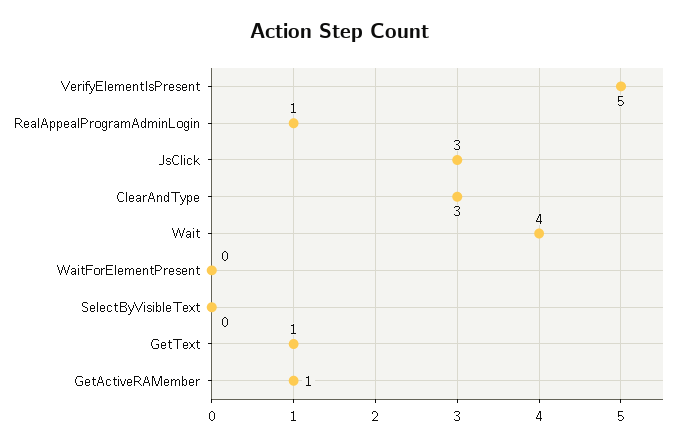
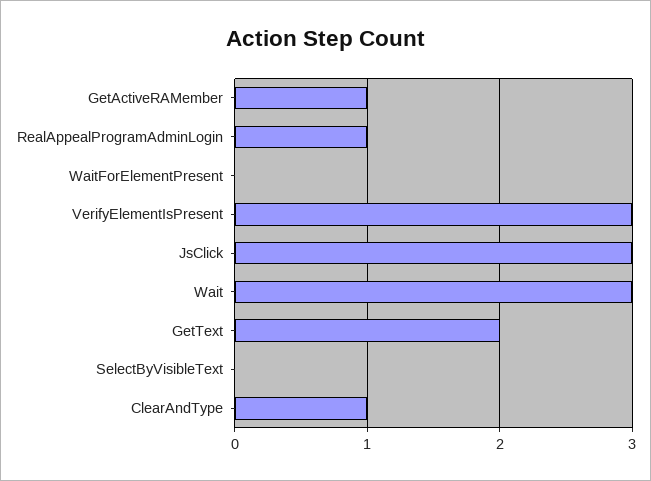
VerifyElementIsPresent: 5 -> 3
ClearAndType: 3 -> 1
Wait: 4 -> 3
GetText: 1 -> 2

